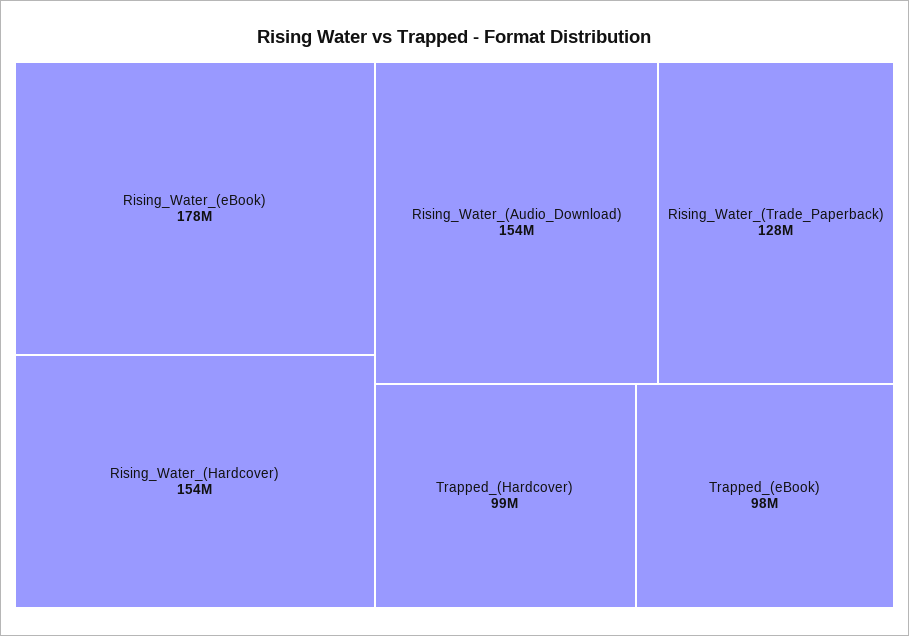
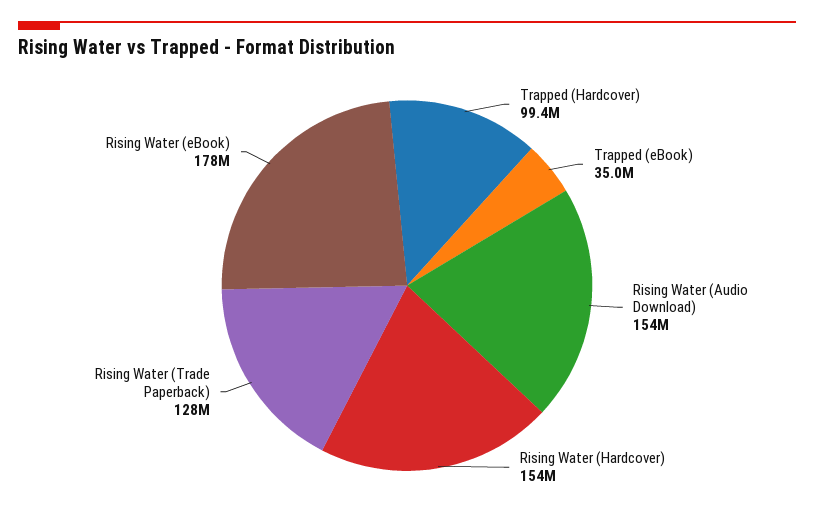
Trapped_(eBook): 98000000 -> 35000000

